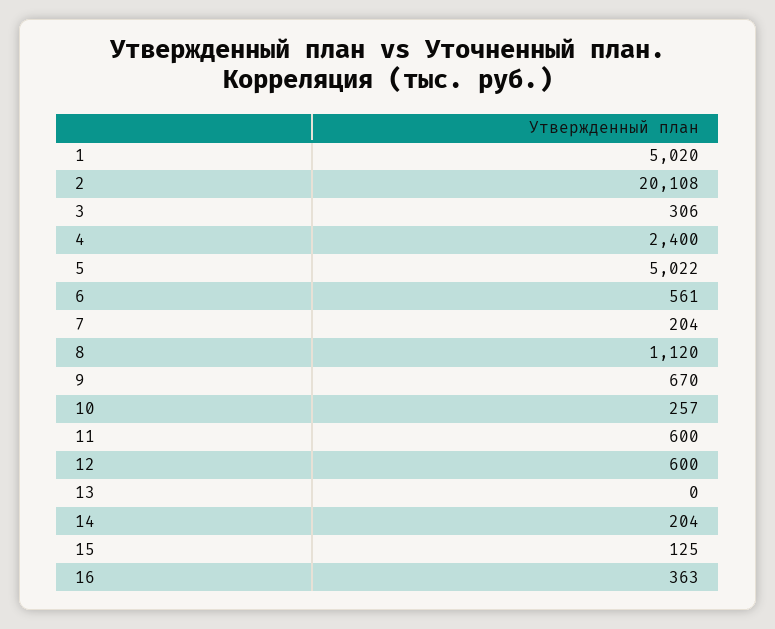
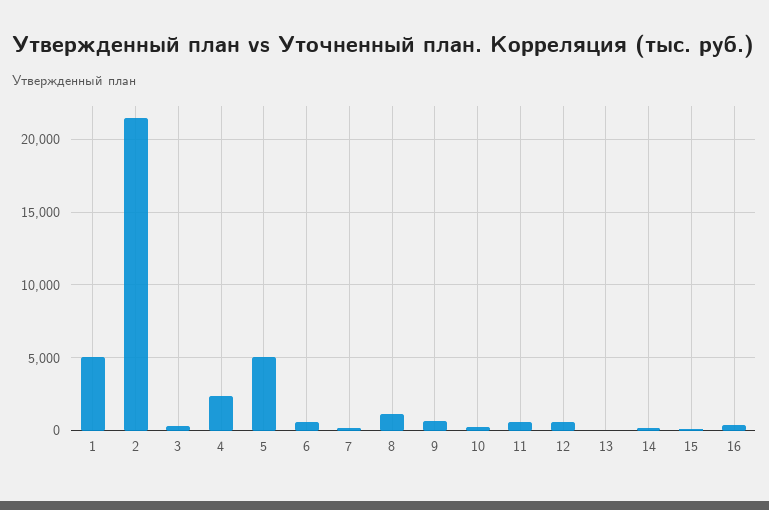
2: 20108 -> 21500

